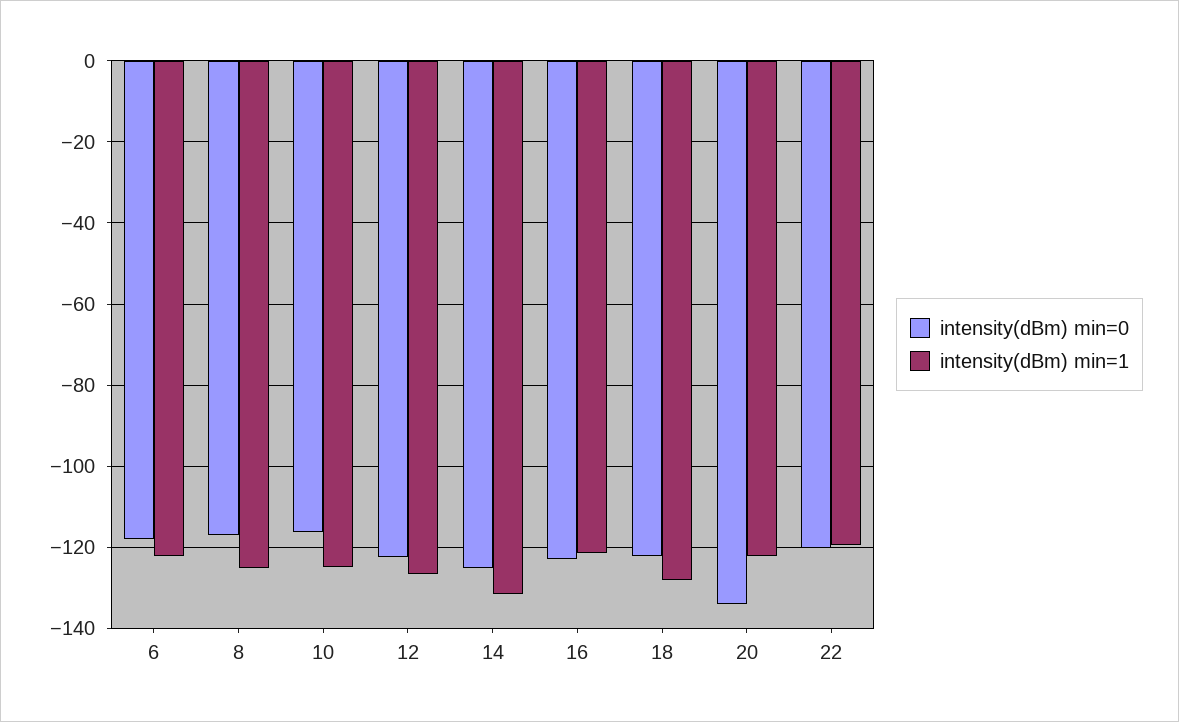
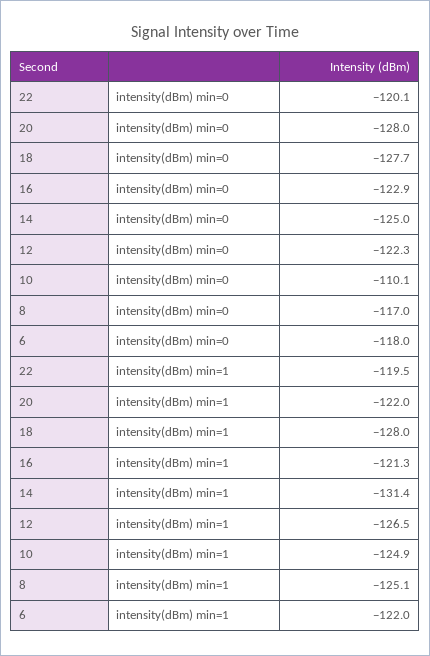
intensity(dBm) min=0, 10: -116 -> -110.1
intensity(dBm) min=0, 18: -122 -> -127.7
intensity(dBm) min=0, 20: -134 -> -128

